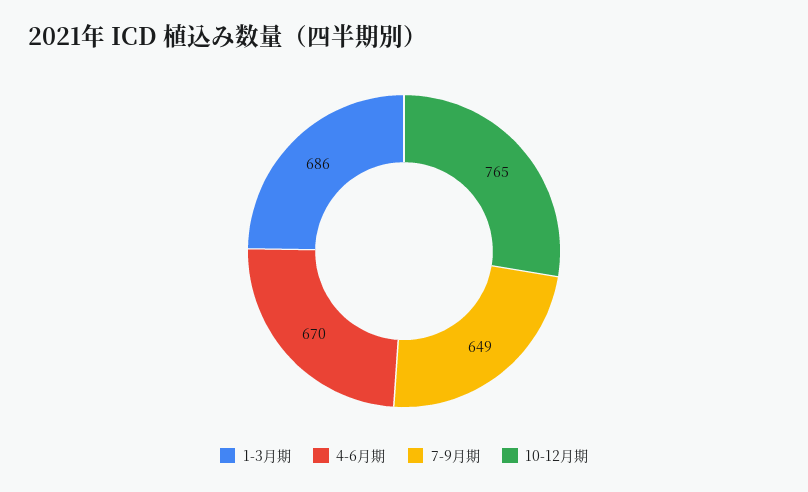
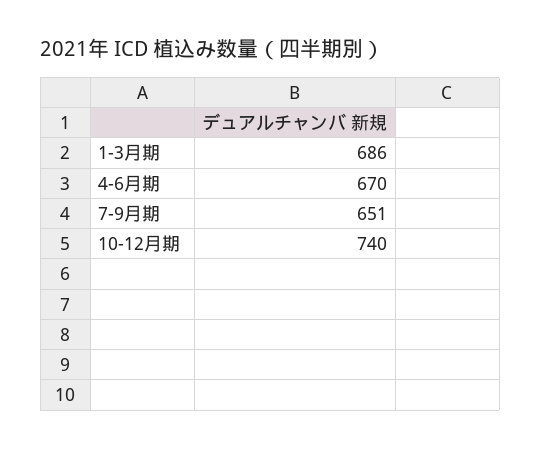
7-9月期: 649 -> 651
10-12月期: 765 -> 740

